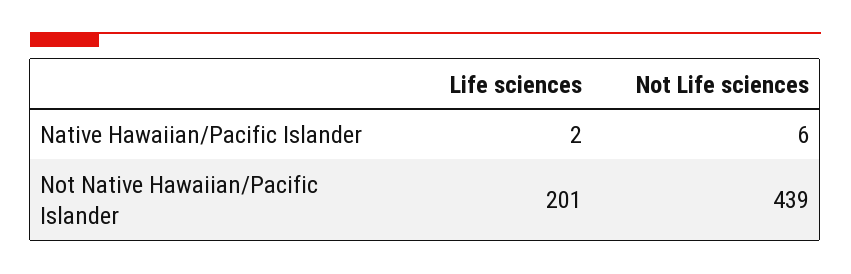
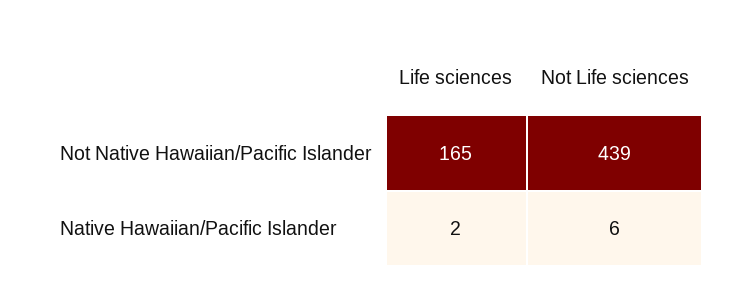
Life sciences, Not Native Hawaiian/Pacific Islander: 201 -> 165

